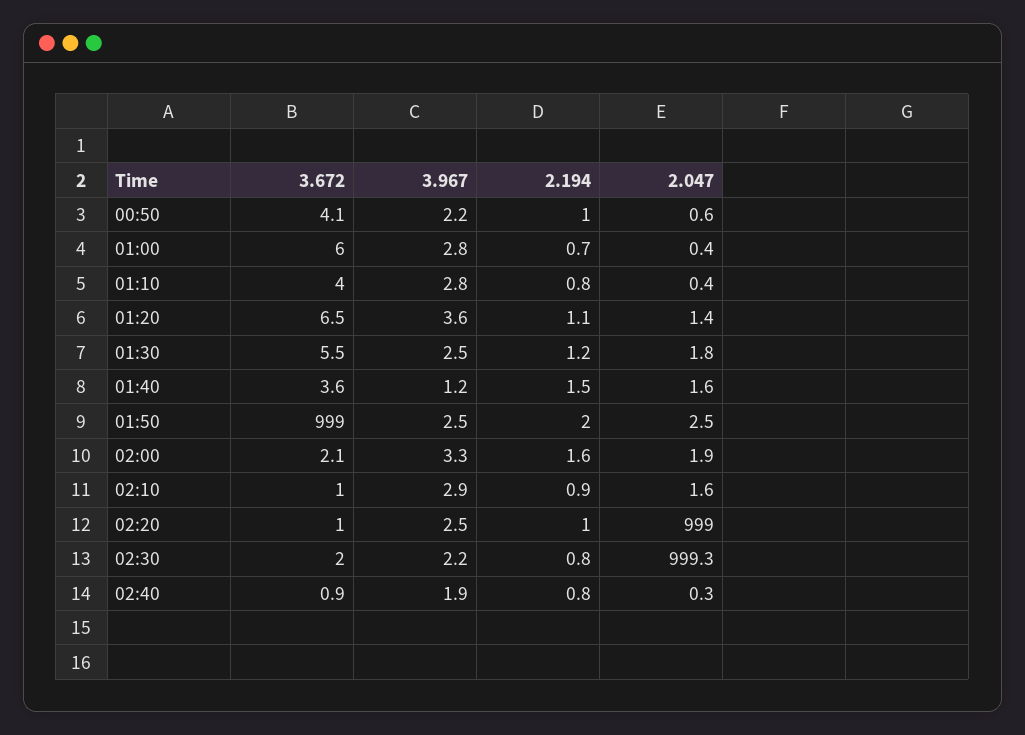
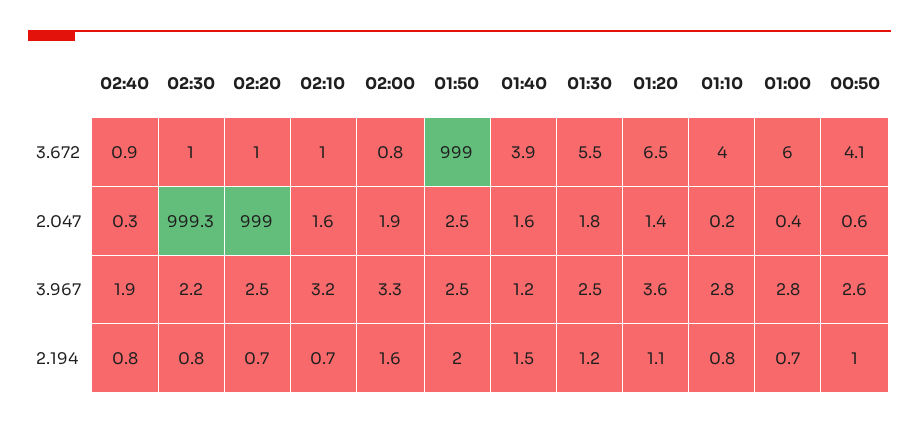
3.967, 00:50: 2.2 -> 2.6
2.047, 01:10: 0.4 -> 0.2
3.672, 01:40: 3.6 -> 3.9
3.672, 02:00: 2.1 -> 0.8
3.967, 02:10: 2.9 -> 3.2
2.194, 02:10: 0.9 -> 0.7
2.194, 02:20: 1 -> 0.7
3.672, 02:30: 2 -> 1

